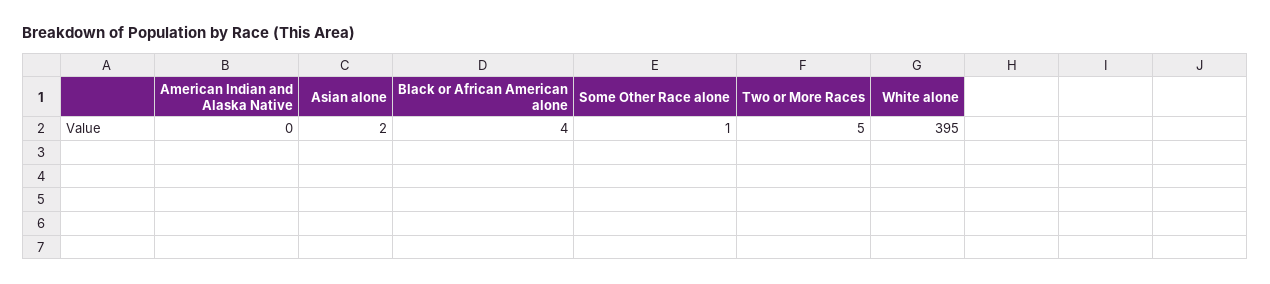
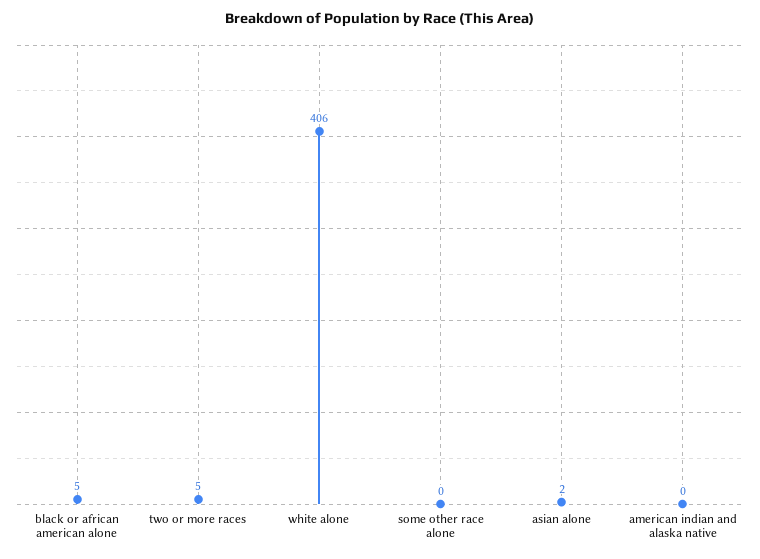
Black or African American alone: 4 -> 5
Some Other Race alone: 1 -> 0
White alone: 395 -> 406

